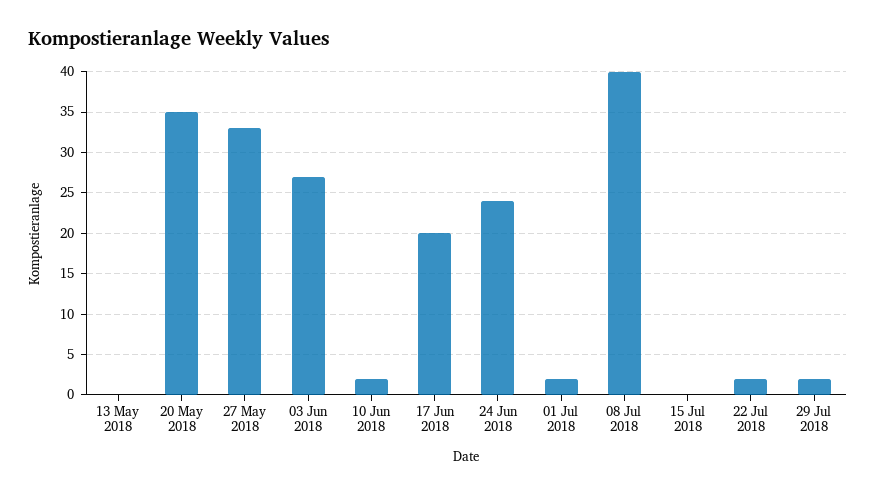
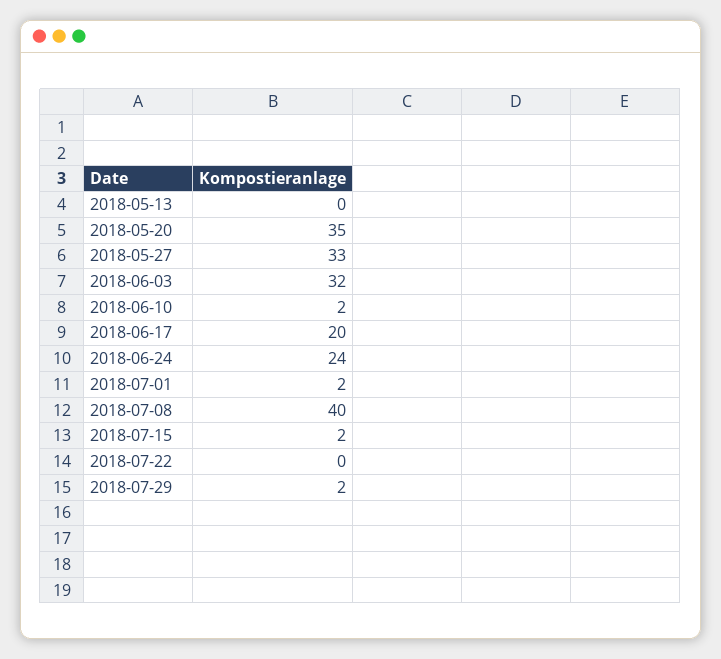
03 Jun 2018: 27 -> 32
15 Jul 2018: 0 -> 2
22 Jul 2018: 2 -> 0

